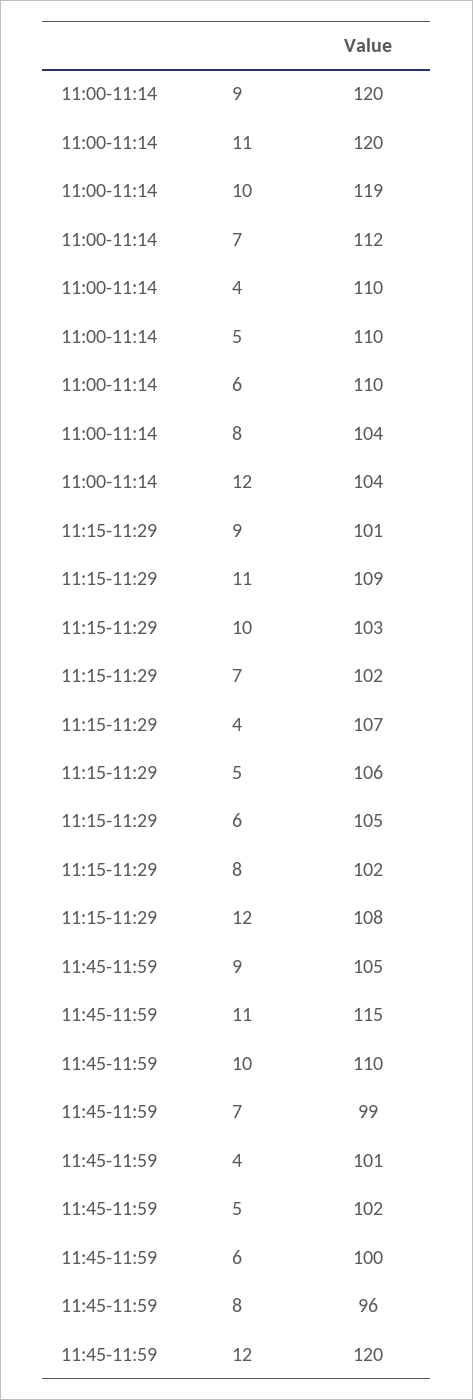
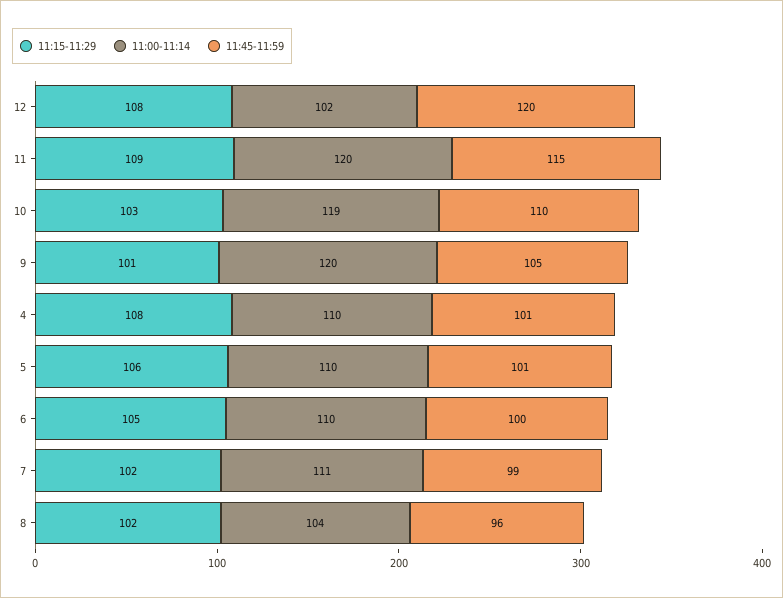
11:00-11:14, 7: 112 -> 111
11:00-11:14, 12: 104 -> 102
11:15-11:29, 4: 107 -> 108
11:45-11:59, 5: 102 -> 101

